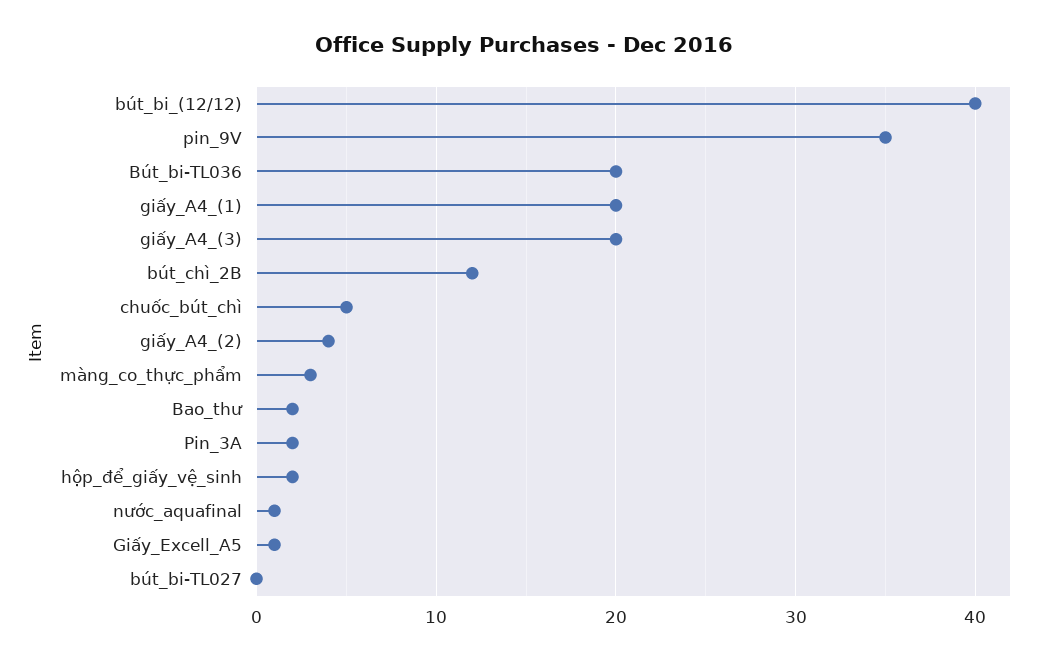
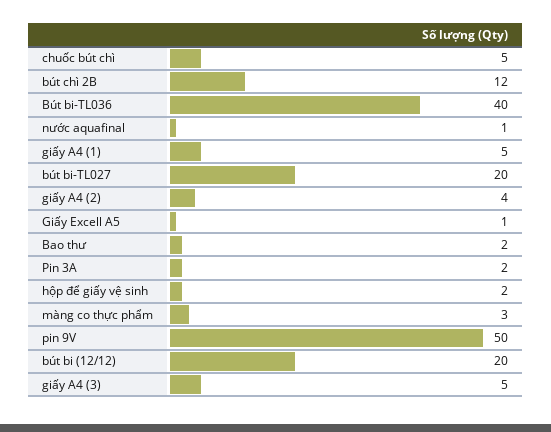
bút_bi_(12/12): 40 -> 20
pin_9V: 35 -> 50
Bút_bi-TL036: 20 -> 40
giấy_A4_(1): 20 -> 5
giấy_A4_(3): 20 -> 5
bút_bi-TL027: 0 -> 20

